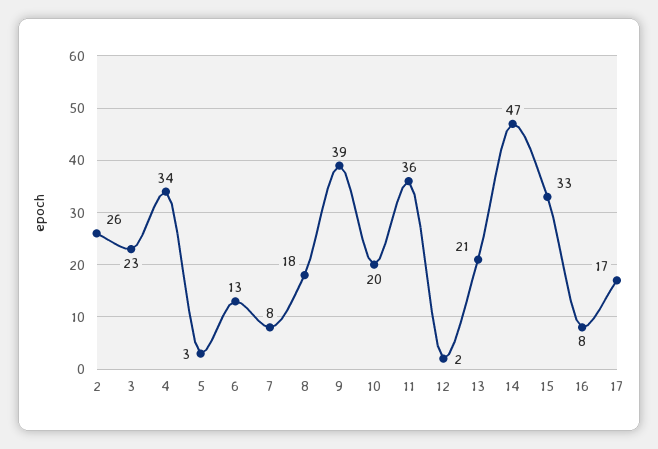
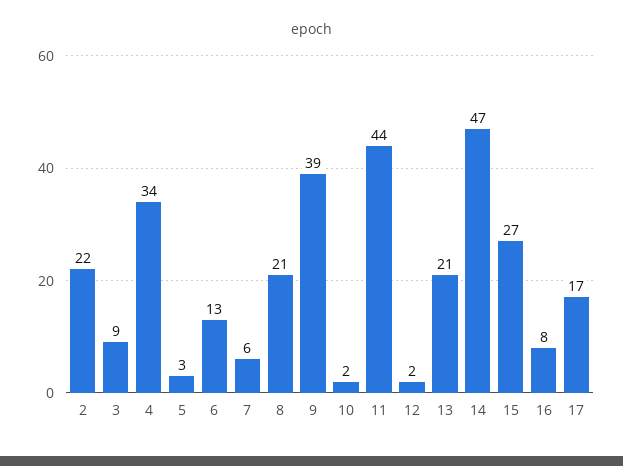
2: 26 -> 22
3: 23 -> 9
7: 8 -> 6
8: 18 -> 21
10: 20 -> 2
11: 36 -> 44
15: 33 -> 27

